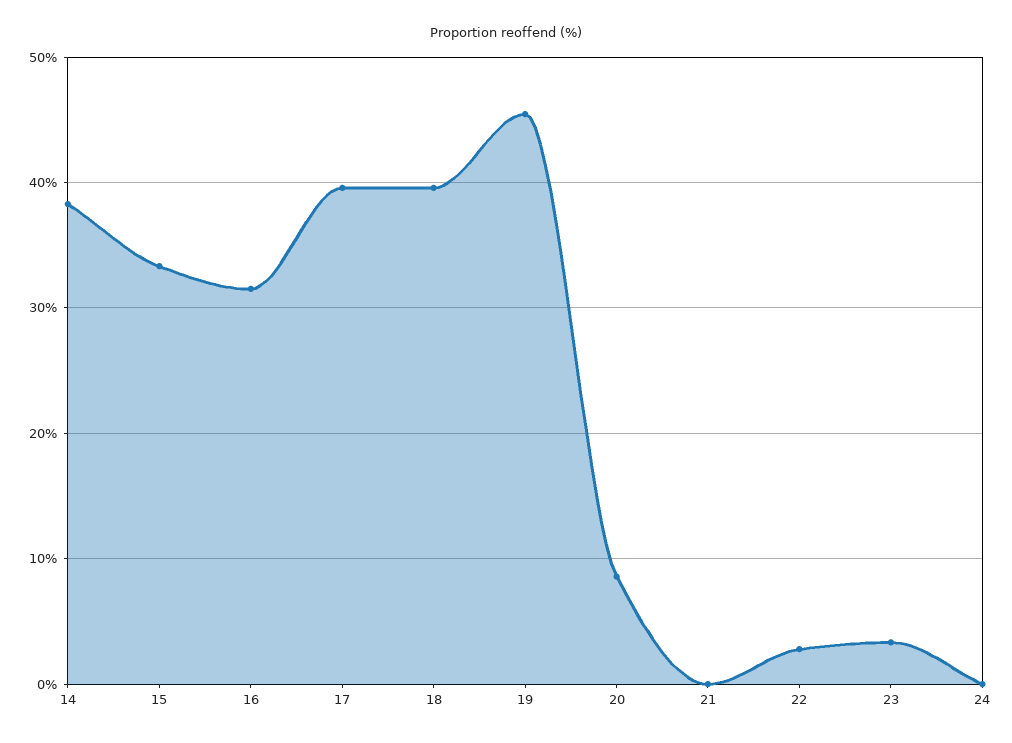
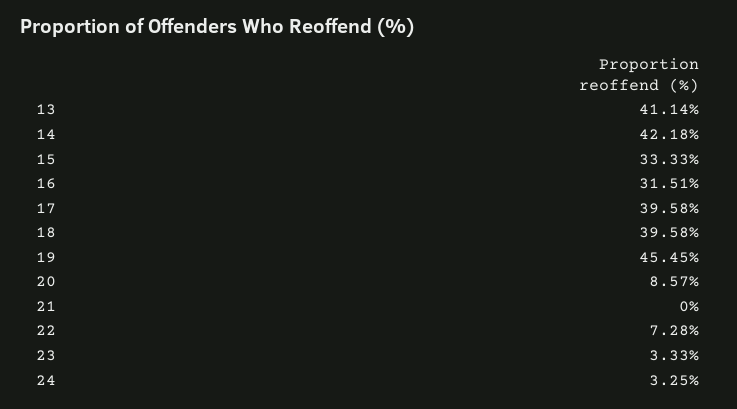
14: 38 -> 42.18
22: 3 -> 7.28
24: 0 -> 3.25
13: none -> 41.14

